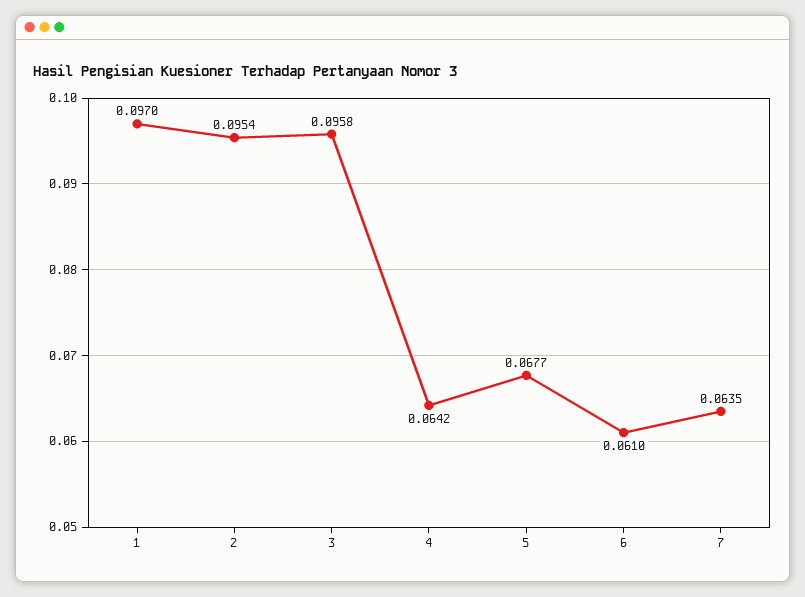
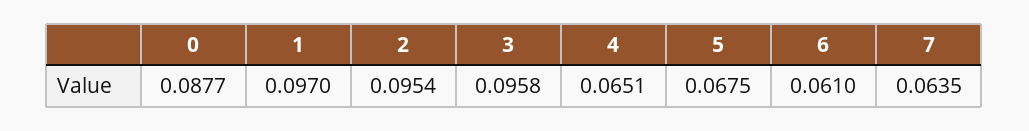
4: 0.0642 -> 0.0651
5: 0.0677 -> 0.0675
0: none -> 0.0877

